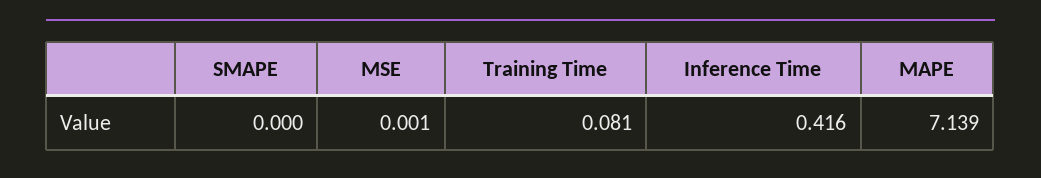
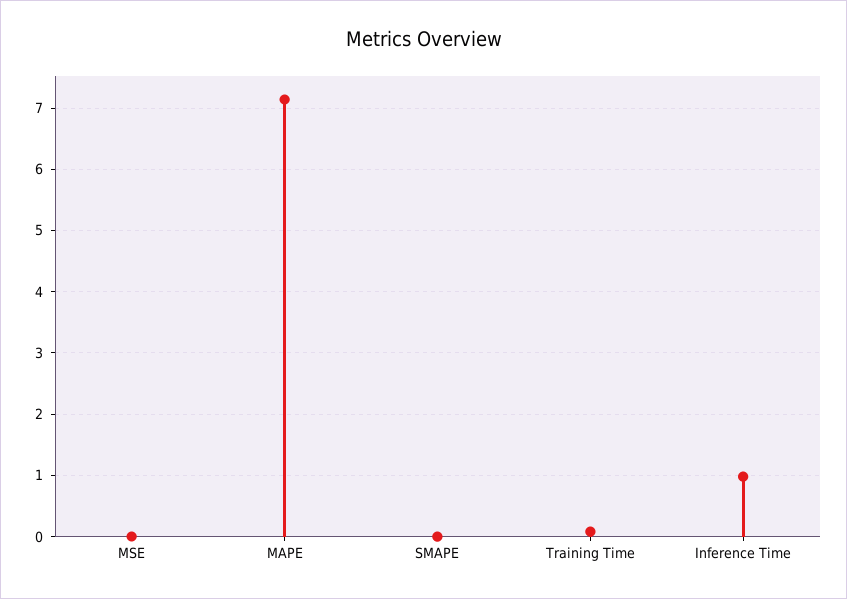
Inference Time: 0.416 -> 1

